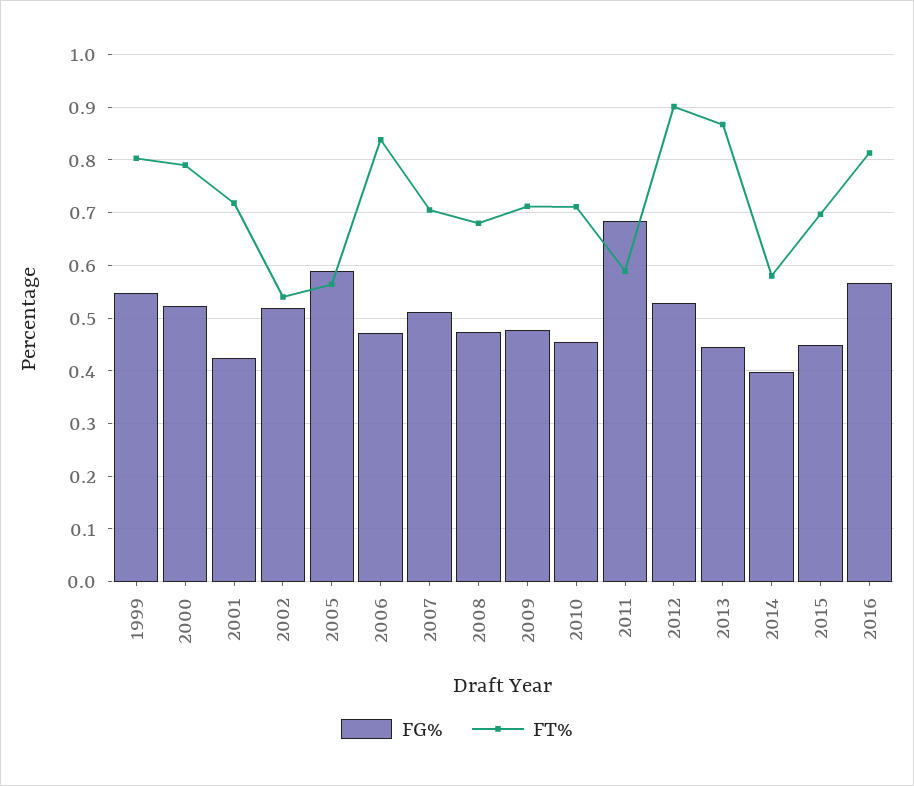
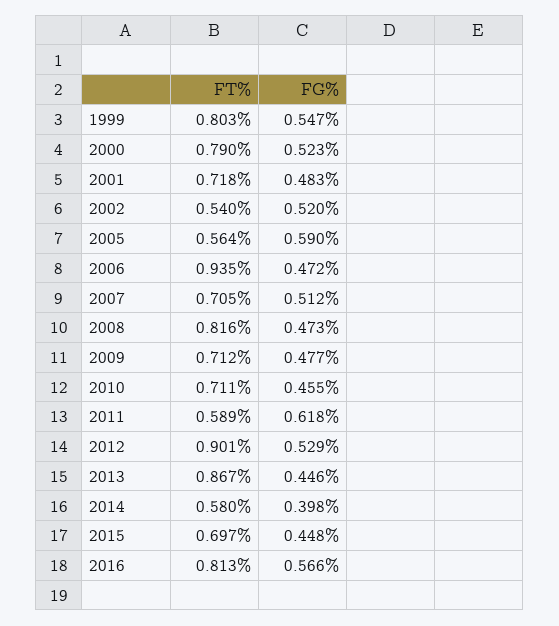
FG%, 2001: 0.42 -> 0.483
FT%, 2006: 0.84 -> 0.935
FT%, 2008: 0.68 -> 0.816
FG%, 2011: 0.68 -> 0.618

